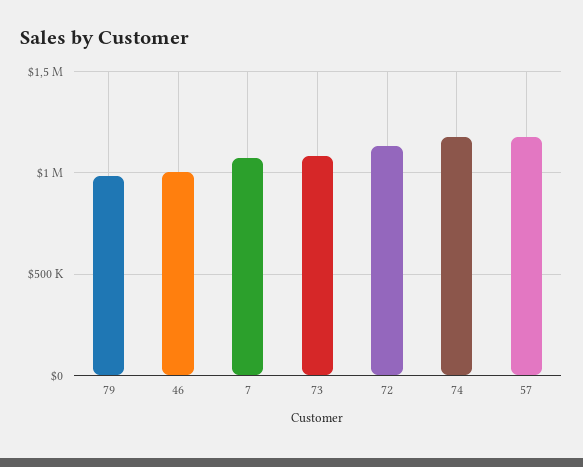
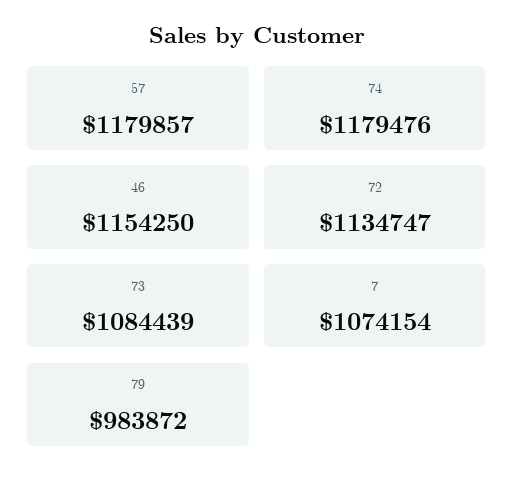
46: 1000000 -> 1154250

